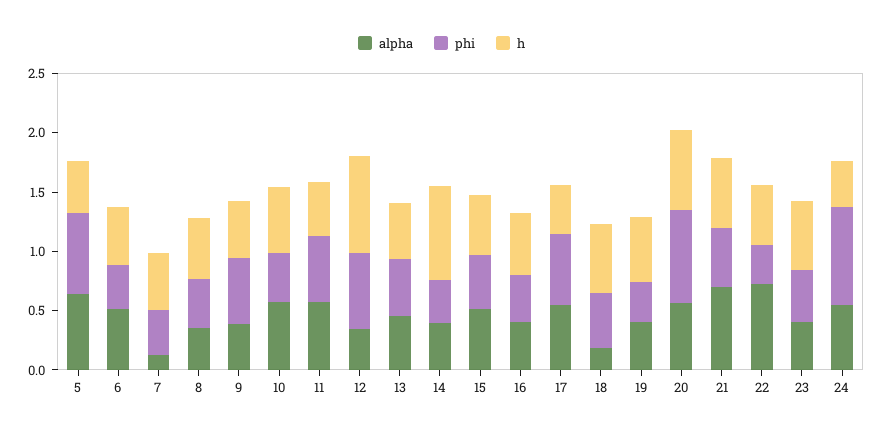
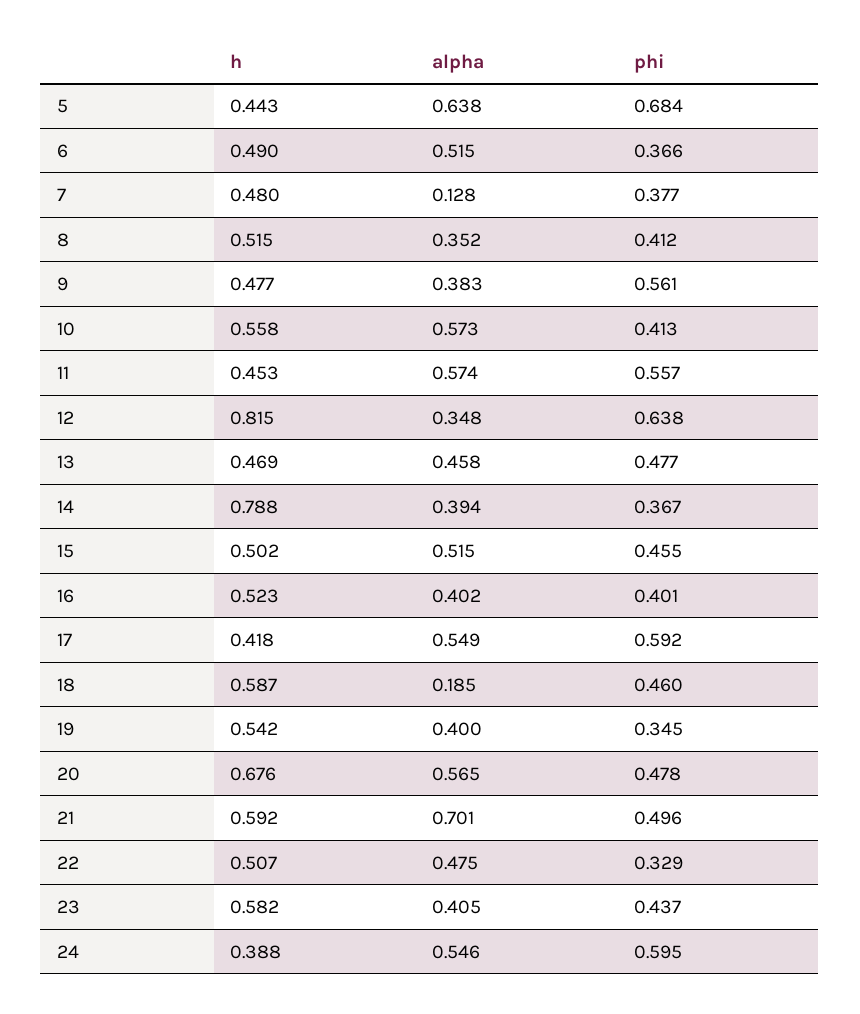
phi, 20: 0.8 -> 0.478
alpha, 22: 0.7 -> 0.475
phi, 24: 0.8 -> 0.595

